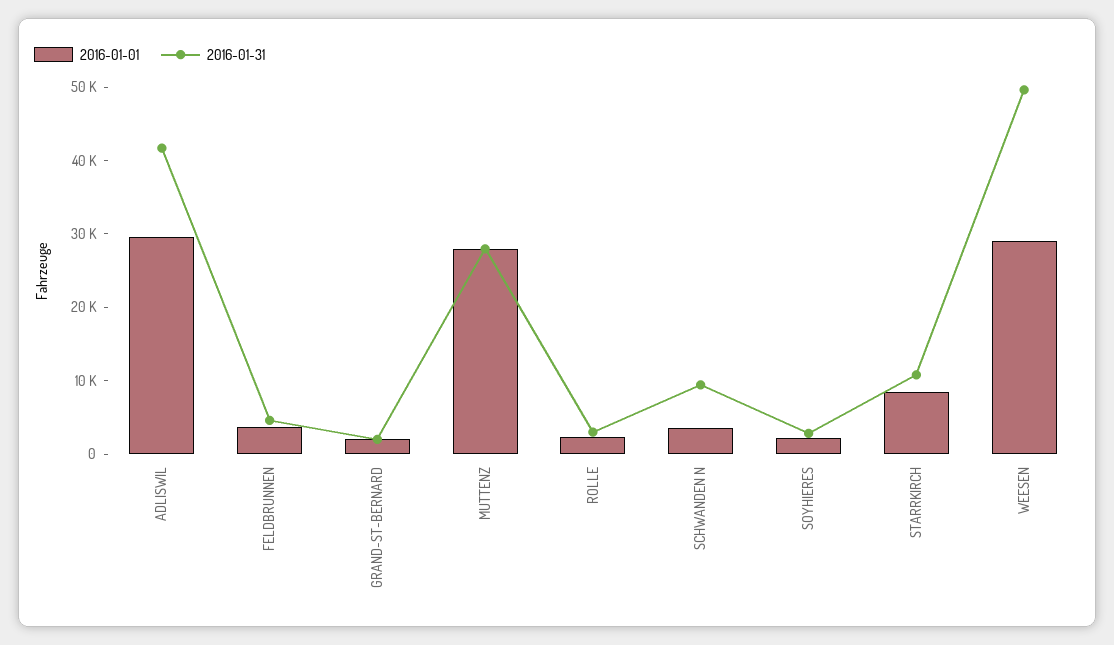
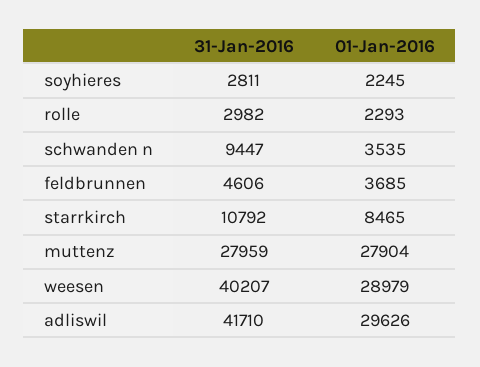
2016-01-01, GRAND-ST-BERNARD: 2000 -> none
2016-01-31, GRAND-ST-BERNARD: 2000 -> none
2016-01-31, WEESEN: 50000 -> 40207

